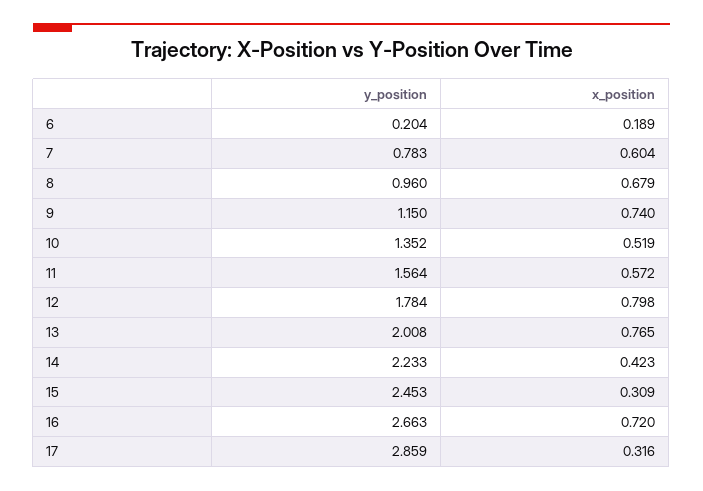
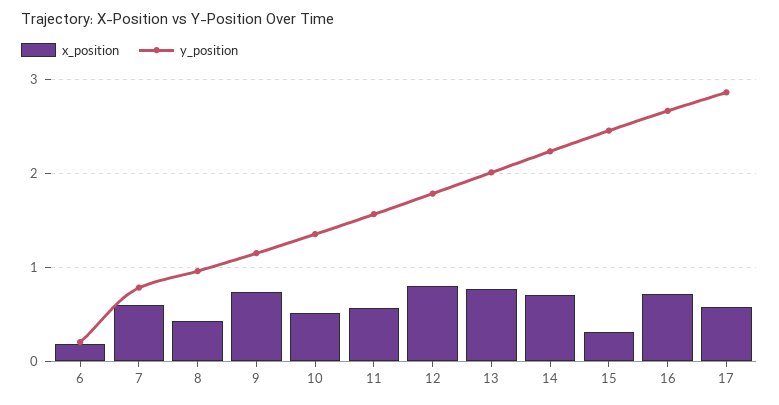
x_position, 8: 0.679 -> 0.4
x_position, 14: 0.423 -> 0.7
x_position, 17: 0.316 -> 0.6

